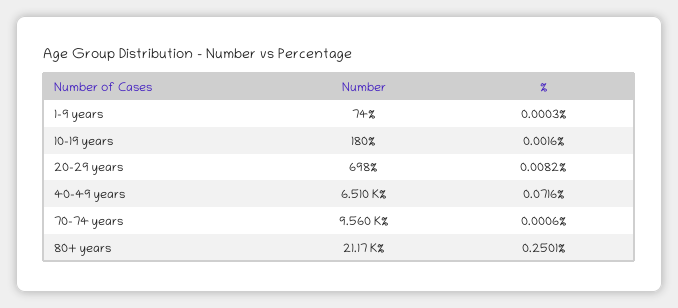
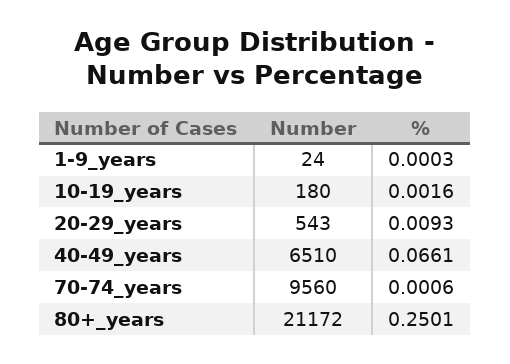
Number, 1-9 years: 74 -> 24
Number, 20-29 years: 698 -> 543
%, 20-29 years: 0.0082 -> 0.0093
%, 40-49 years: 0.0716 -> 0.0661

